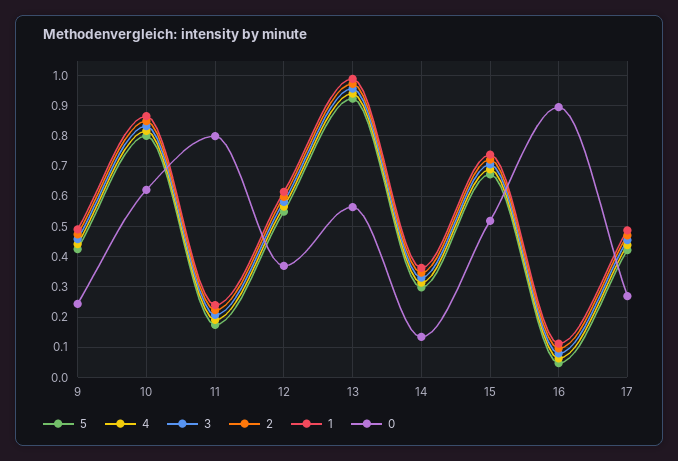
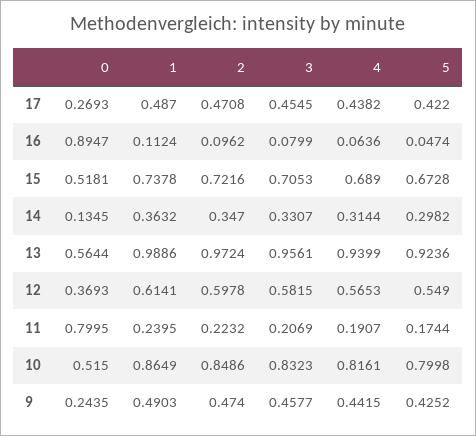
0, 10: 0.62 -> 0.515

